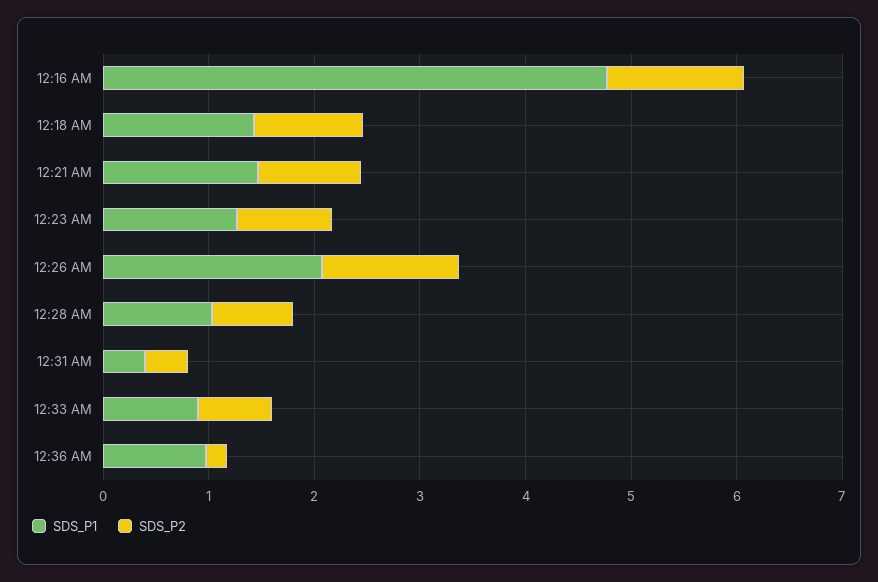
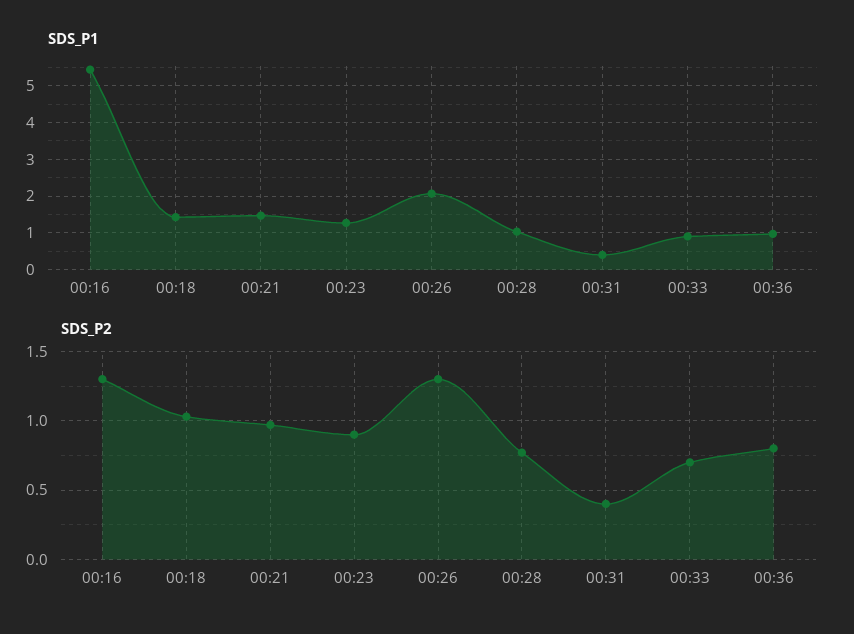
SDS_P1, 12:16 AM: 4.8 -> 5.4
SDS_P2, 12:36 AM: 0.2 -> 0.8

